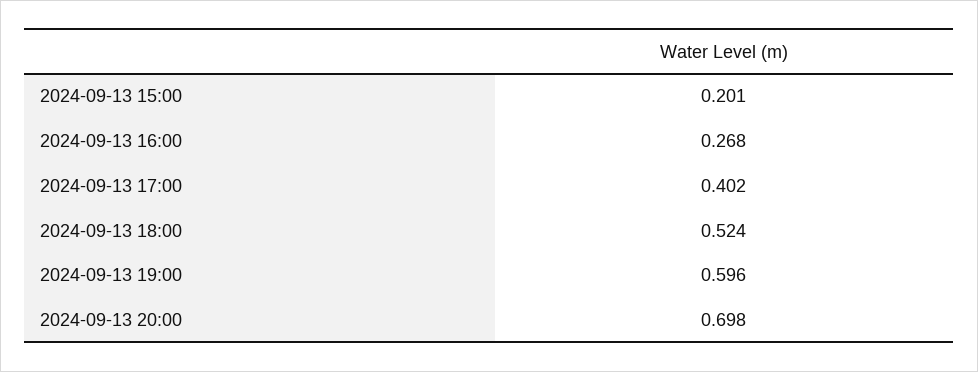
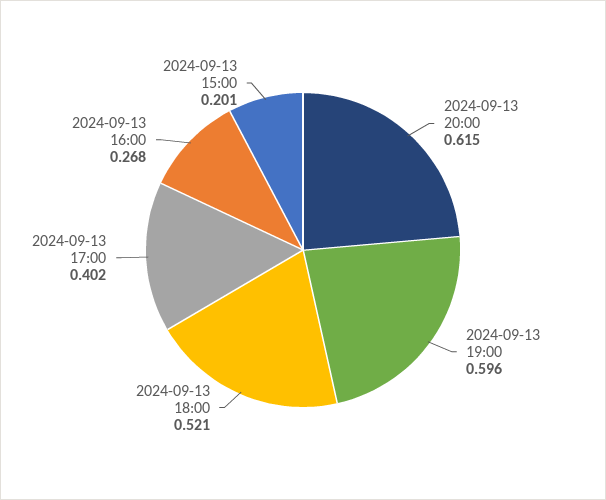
2024-09-13 18:00: 0.524 -> 0.521
2024-09-13 20:00: 0.698 -> 0.615

